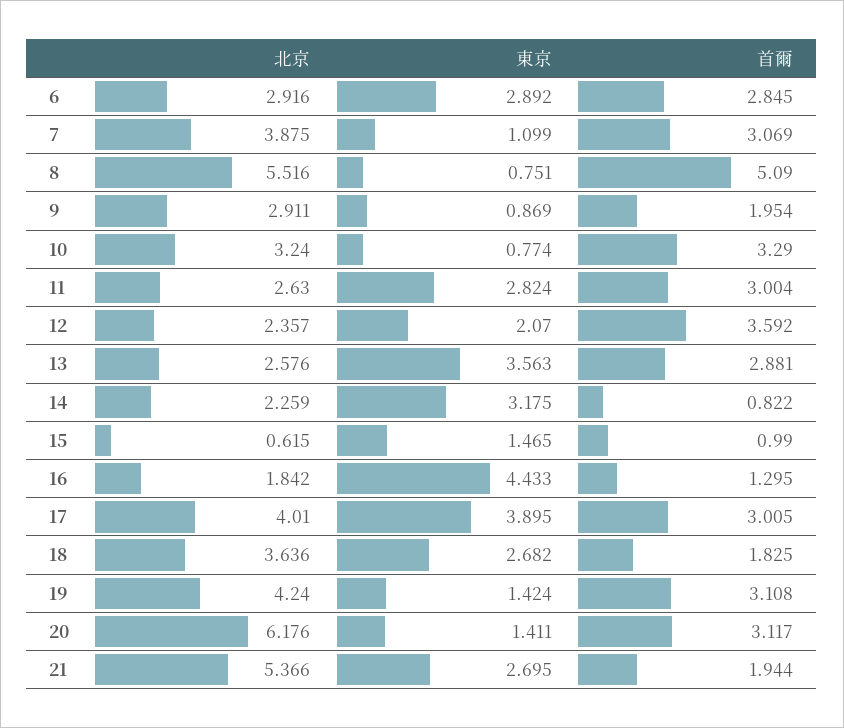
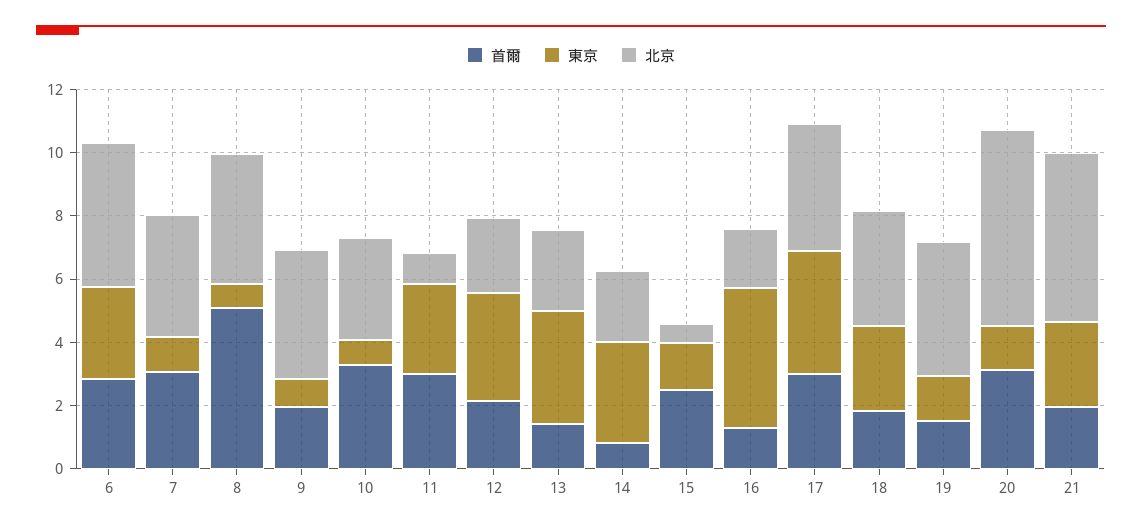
北京, 6: 2.916 -> 4.5
北京, 8: 5.516 -> 4
北京, 9: 2.911 -> 4
北京, 11: 2.63 -> 1
東京, 12: 2.07 -> 3.5
首爾, 12: 3.592 -> 2
首爾, 13: 2.881 -> 1.5
首爾, 15: 0.99 -> 2.5
首爾, 19: 3.108 -> 1.5

